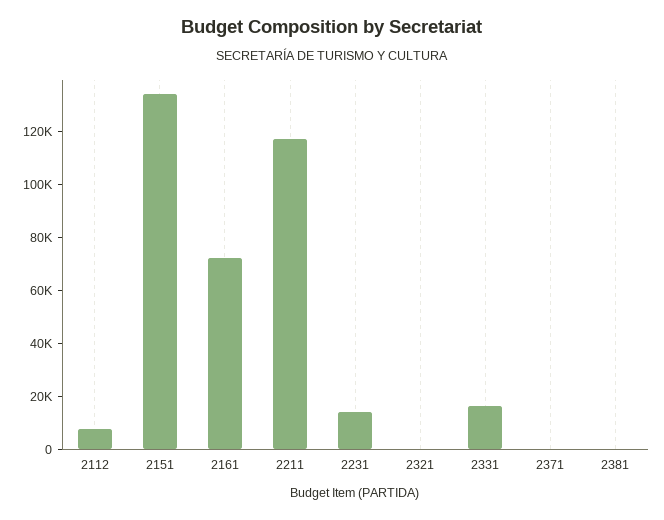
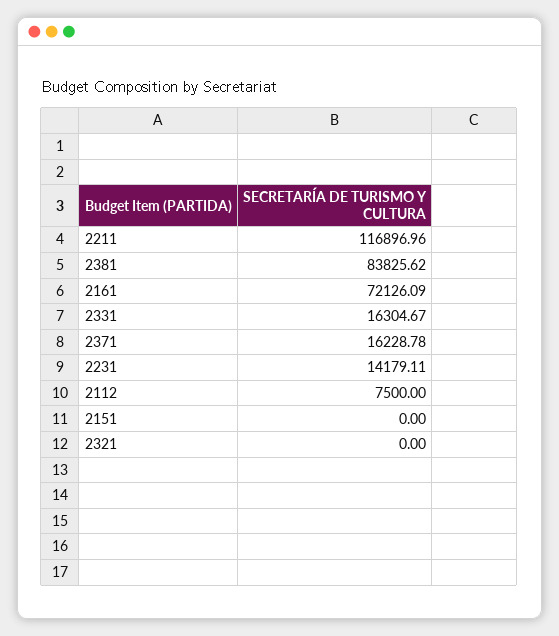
2151: 135000 -> 0
2371: 0 -> 16228.78
2381: 0 -> 83825.62

